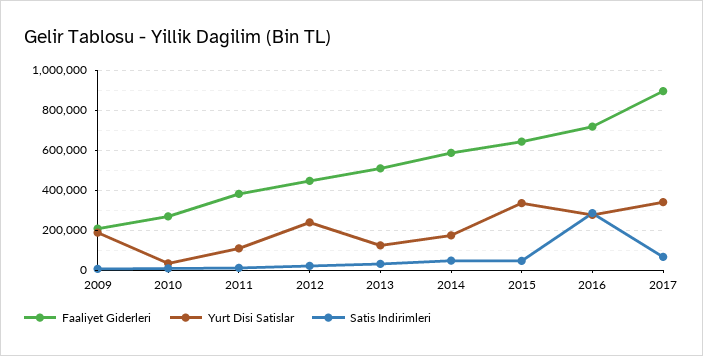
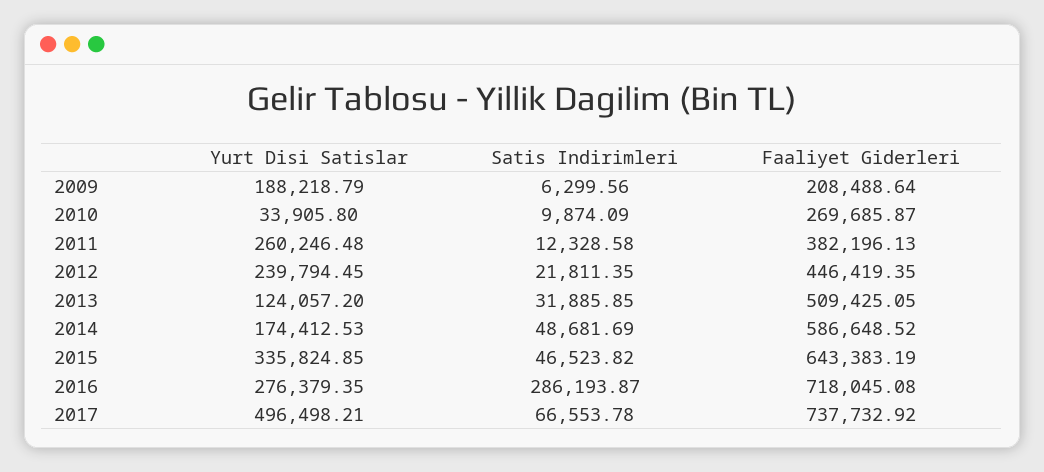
Yurt Disi Satislar, 2011: 100000 -> 260246.48
Faaliyet Giderleri, 2017: 900000 -> 737732.92
Yurt Disi Satislar, 2017: 350000 -> 496498.21

